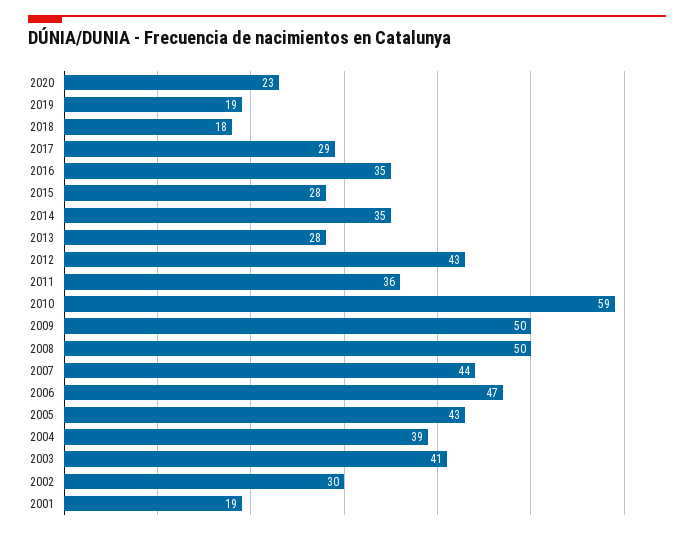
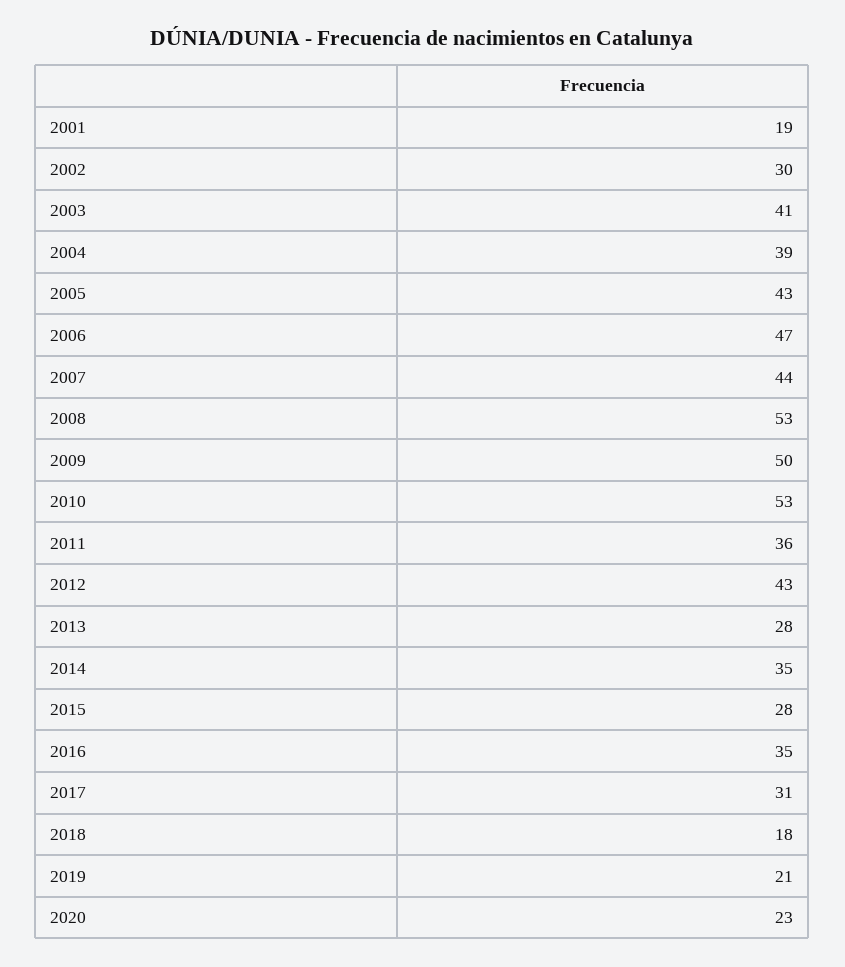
2019: 19 -> 21
2017: 29 -> 31
2010: 59 -> 53
2008: 50 -> 53

